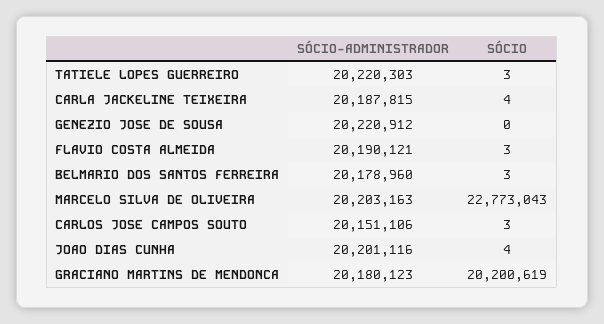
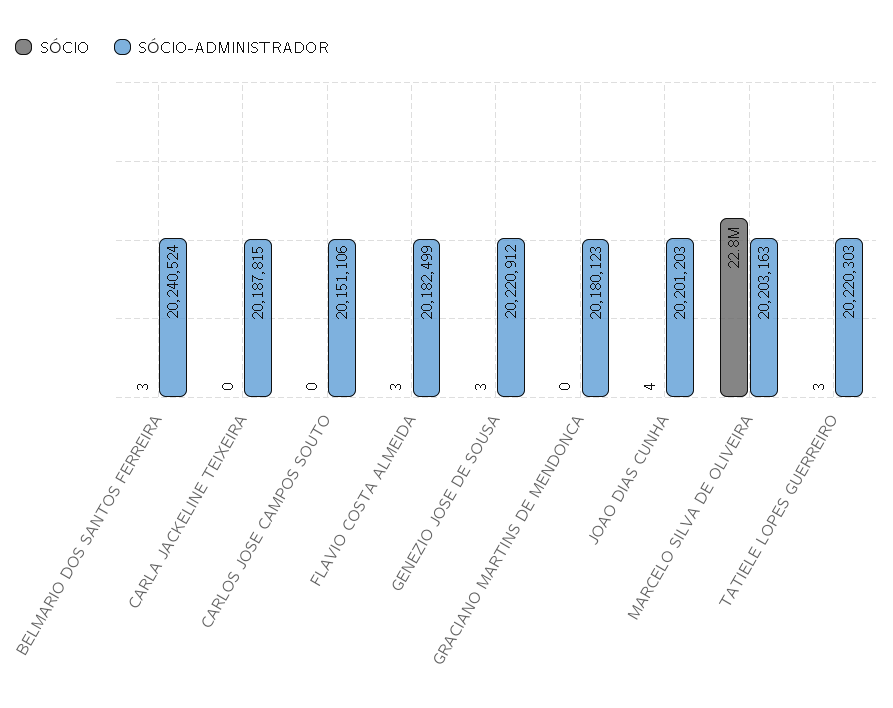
SÓCIO, CARLA JACKELINE TEIXEIRA: 4 -> 0
SÓCIO, GENEZIO JOSE DE SOUSA: 0 -> 3
SÓCIO-ADMINISTRADOR, FLAVIO COSTA ALMEIDA: 20190121 -> 20182499
SÓCIO-ADMINISTRADOR, BELMARIO DOS SANTOS FERREIRA: 20178960 -> 20240524
SÓCIO, CARLOS JOSE CAMPOS SOUTO: 3 -> 0
SÓCIO-ADMINISTRADOR, JOAO DIAS CUNHA: 20201116 -> 20201203
SÓCIO, GRACIANO MARTINS DE MENDONCA: 20200619 -> 0

